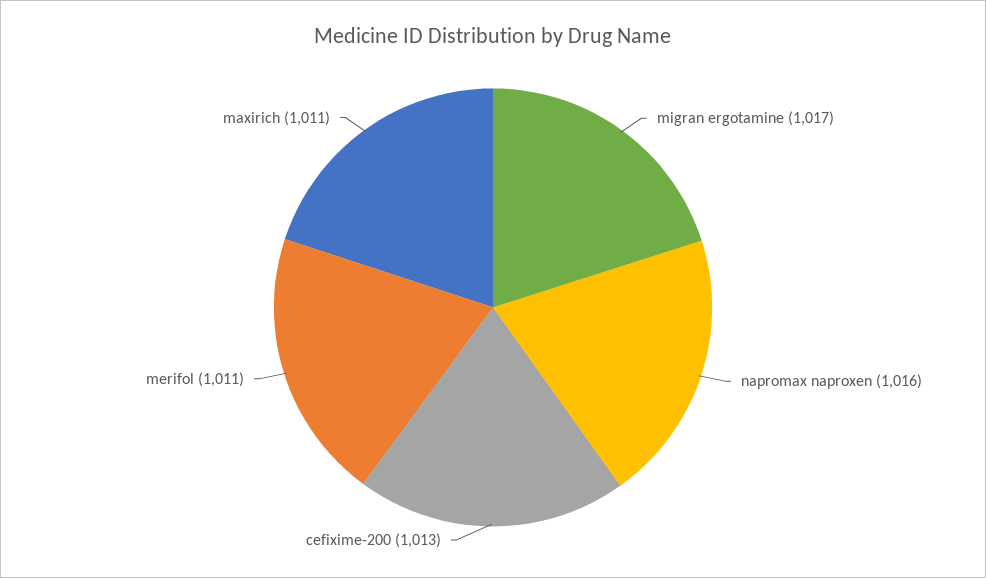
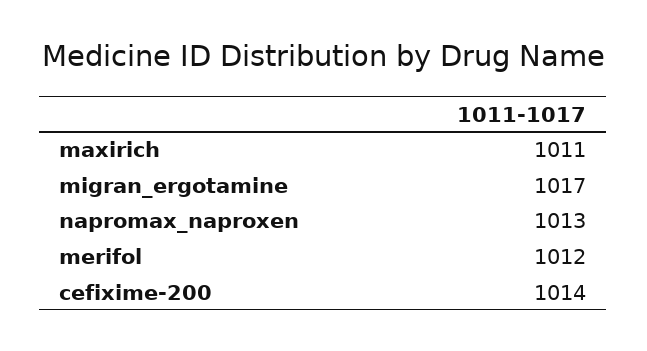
napromax naproxen: 1016 -> 1013
cefixime-200: 1013 -> 1014
merifol: 1011 -> 1012

